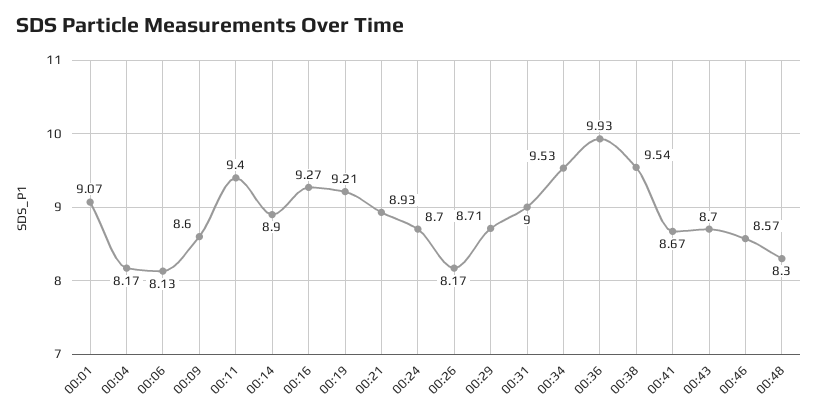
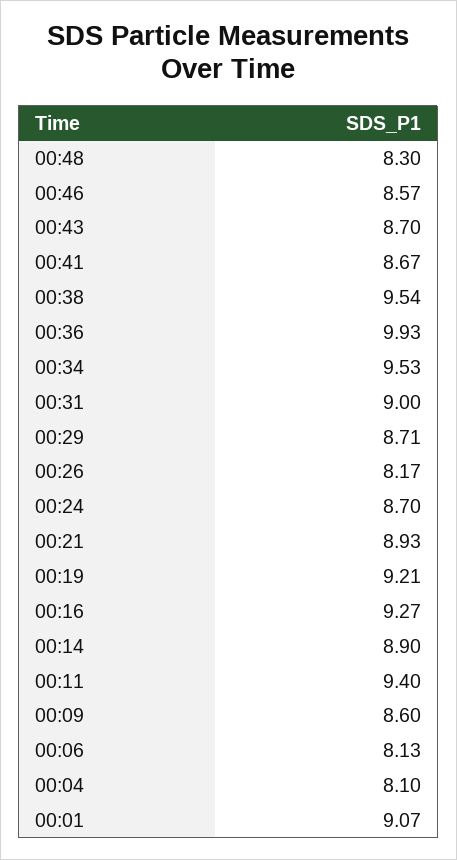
00:04: 8.17 -> 8.1

